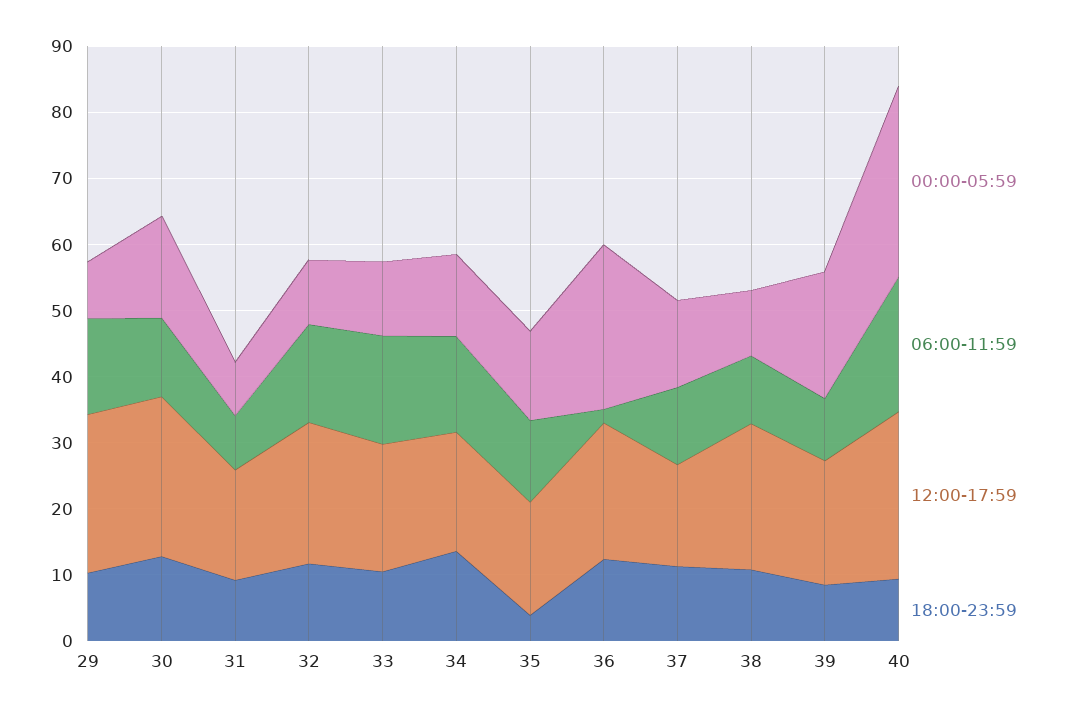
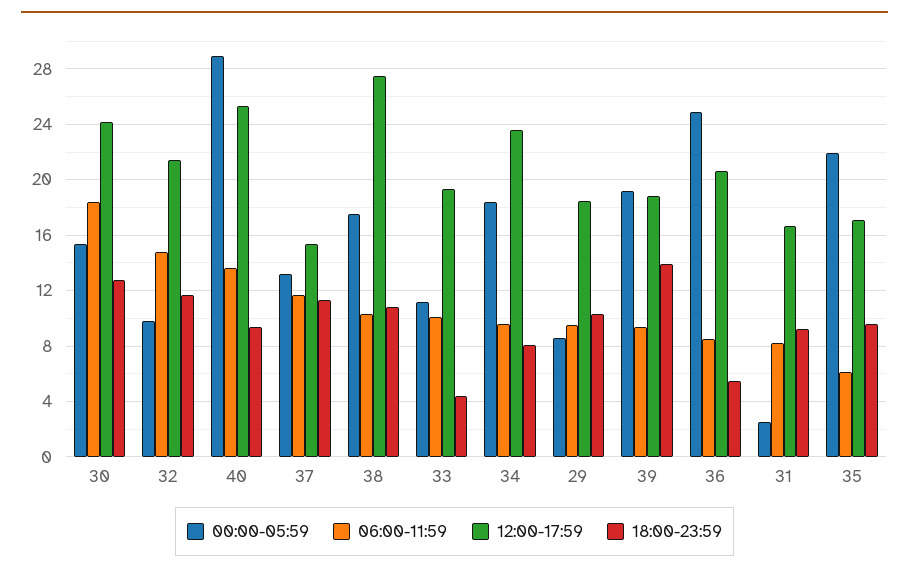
06:00-11:59, 29: 14 -> 9.5
12:00-17:59, 29: 24 -> 18.5
06:00-11:59, 30: 12 -> 18.5
00:00-05:59, 31: 8 -> 2.5
06:00-11:59, 33: 16 -> 10
18:00-23:59, 33: 10 -> 4.5
00:00-05:59, 34: 12 -> 18.5
06:00-11:59, 34: 14 -> 9.5
12:00-17:59, 34: 18 -> 23.5
18:00-23:59, 34: 14 -> 8
00:00-05:59, 35: 14 -> 22
06:00-11:59, 35: 12 -> 6
18:00-23:59, 35: 4 -> 9.5
06:00-11:59, 36: 2 -> 8.5
18:00-23:59, 36: 12 -> 5.5
00:00-05:59, 38: 10 -> 17.5
12:00-17:59, 38: 22 -> 27.5
18:00-23:59, 39: 8 -> 14
06:00-11:59, 40: 20 -> 13.5

